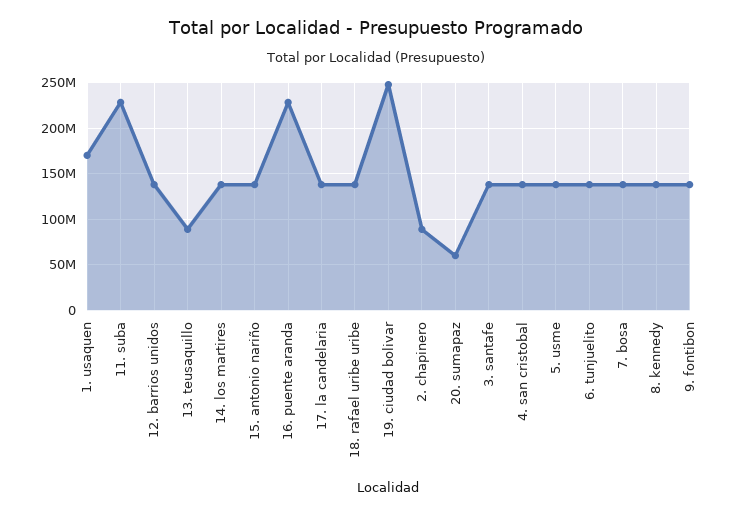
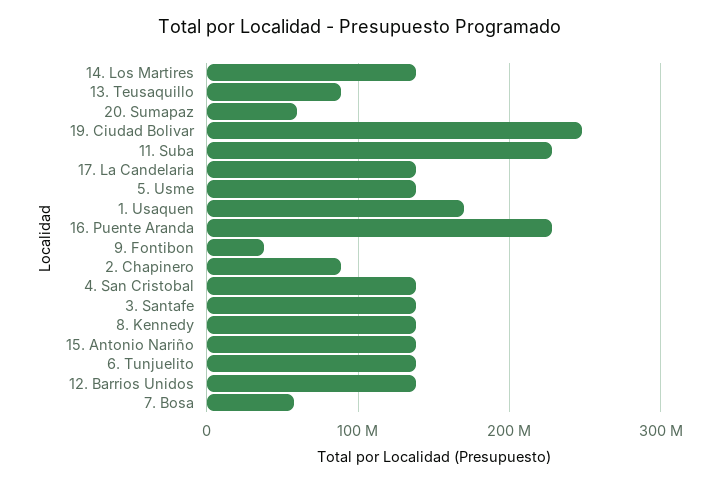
18. rafael uribe uribe: 140000000 -> none
7. bosa: 140000000 -> 60000000
9. fontibon: 140000000 -> 40000000

